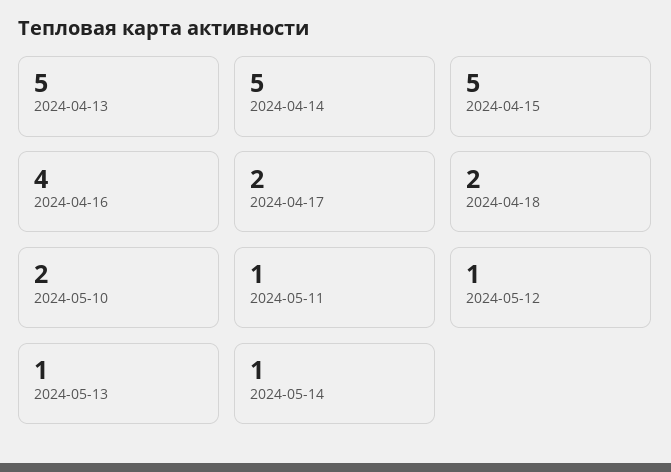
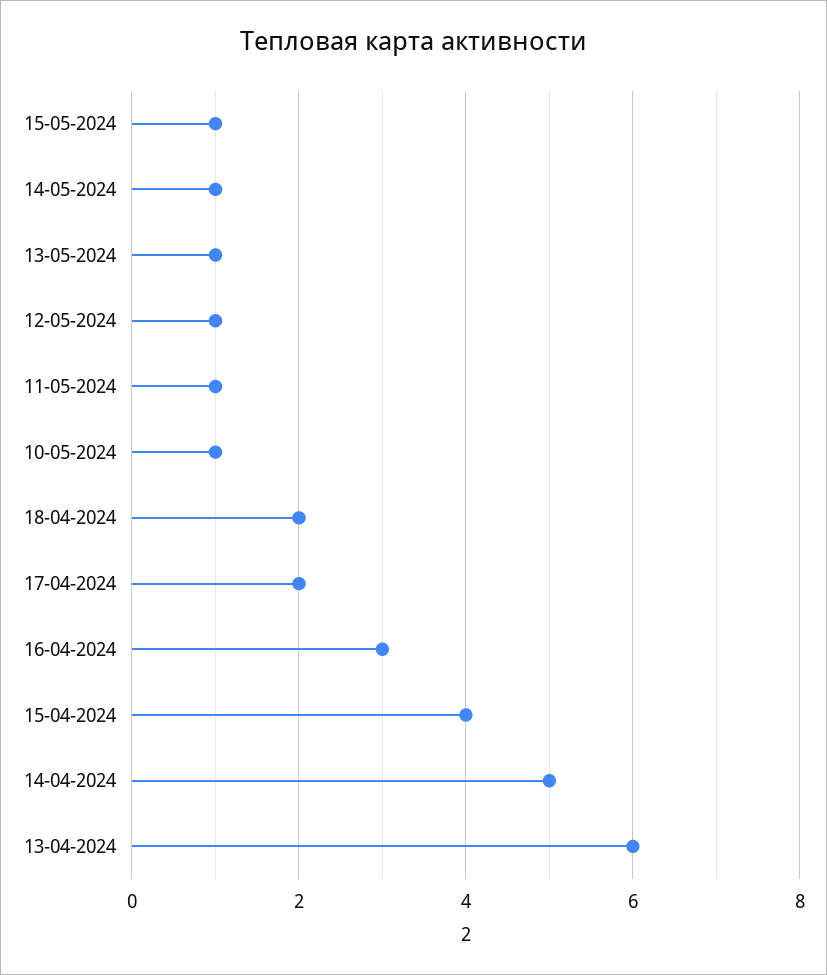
2024-04-13: 5 -> 6
2024-04-15: 5 -> 4
2024-04-16: 4 -> 3
2024-05-10: 2 -> 1
15-05-2024: none -> 1

